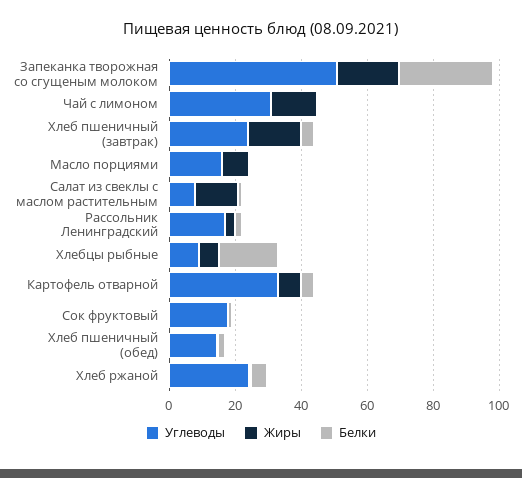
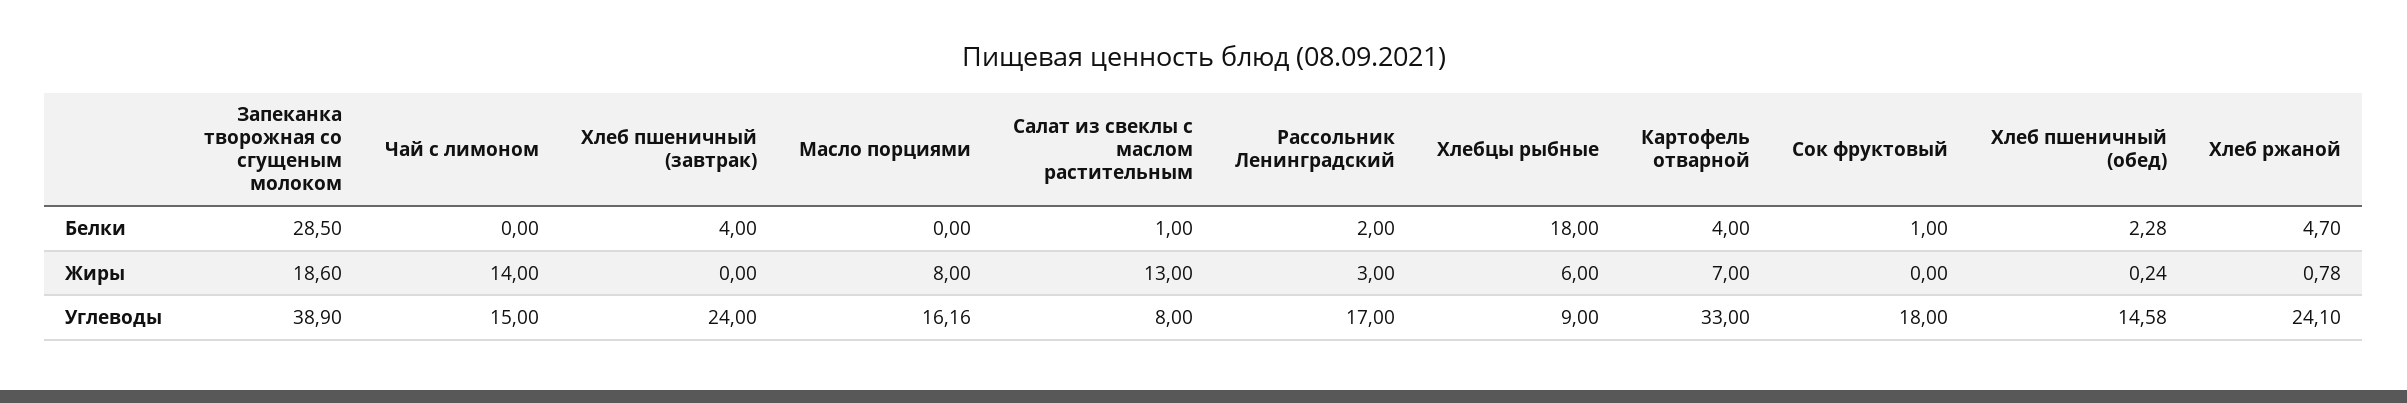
Углеводы, Запеканка творожная со сгущеным молоком: 50 -> 38.9
Углеводы, Чай с лимоном: 30 -> 15
Жиры, Хлеб пшеничный (завтрак): 15 -> 0

